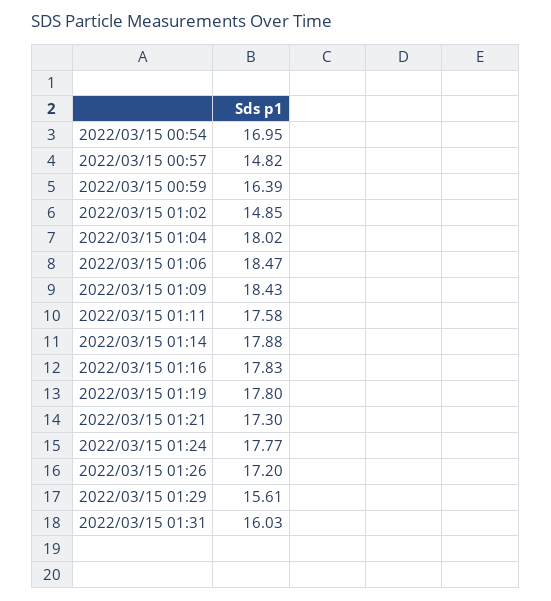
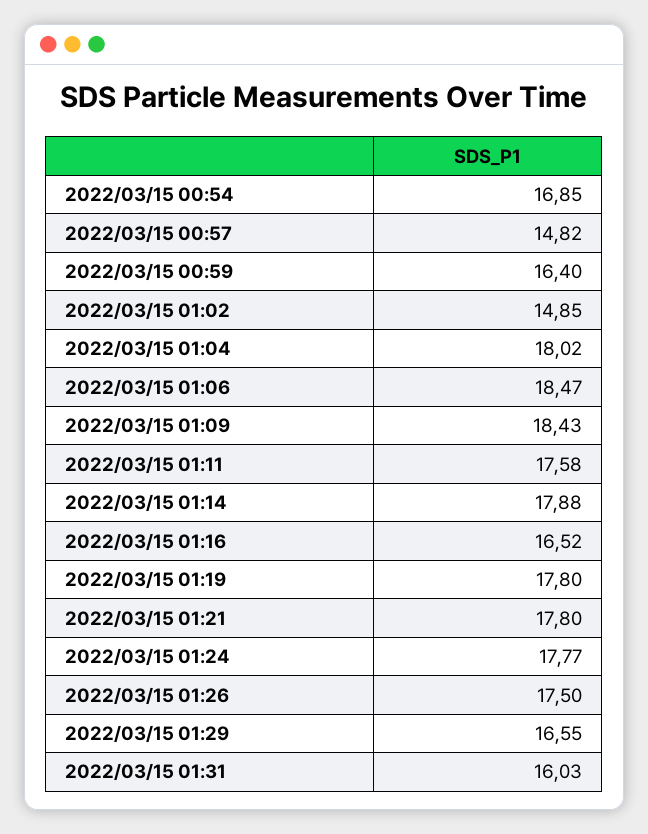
2022/03/15 00:54: 16.95 -> 16.85
2022/03/15 00:59: 16.39 -> 16.4
2022/03/15 01:16: 17.83 -> 16.52
2022/03/15 01:21: 17.3 -> 17.8
2022/03/15 01:26: 17.2 -> 17.5
2022/03/15 01:29: 15.61 -> 16.55

